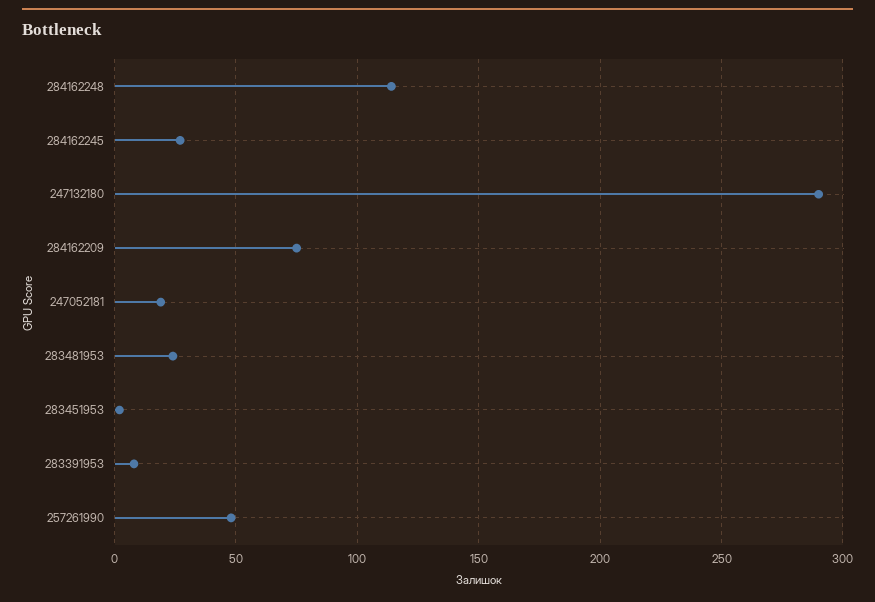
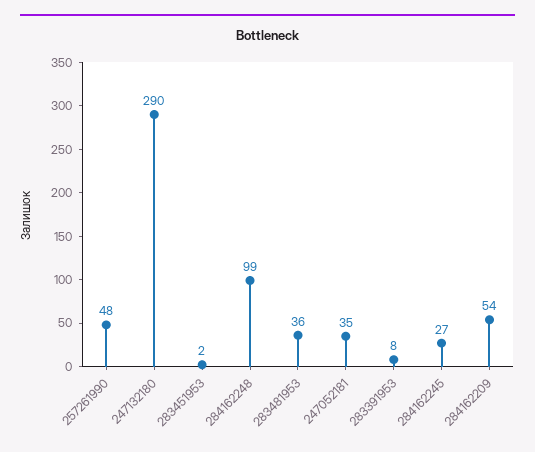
284162248: 115 -> 99
284162209: 75 -> 54
247052181: 20 -> 35
283481953: 25 -> 36

